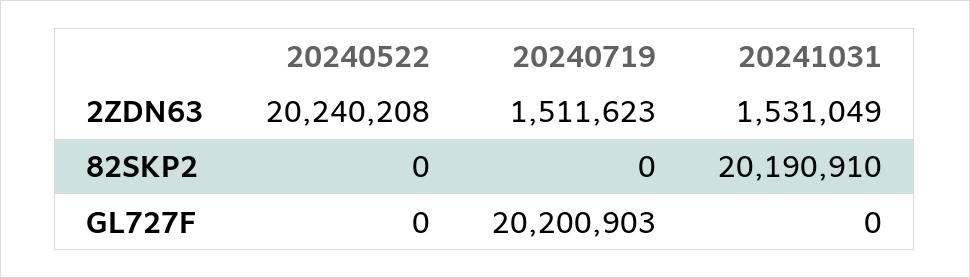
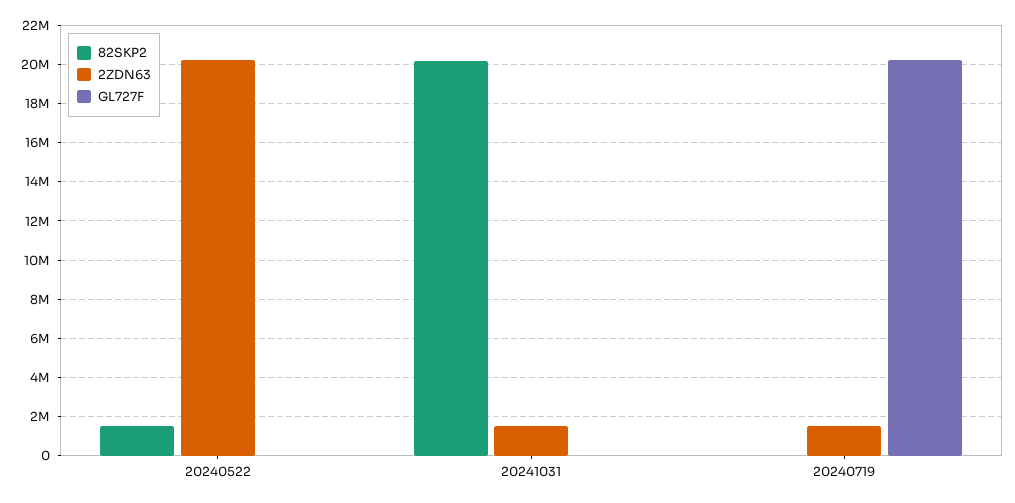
82SKP2, 20240522: 0 -> 1500000

